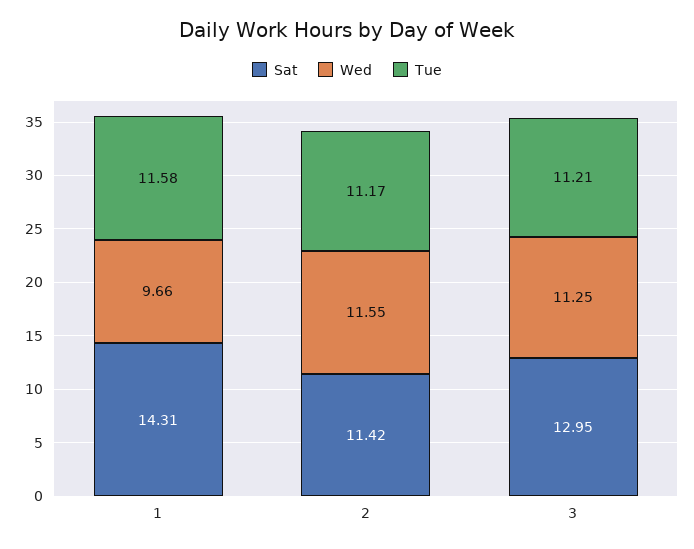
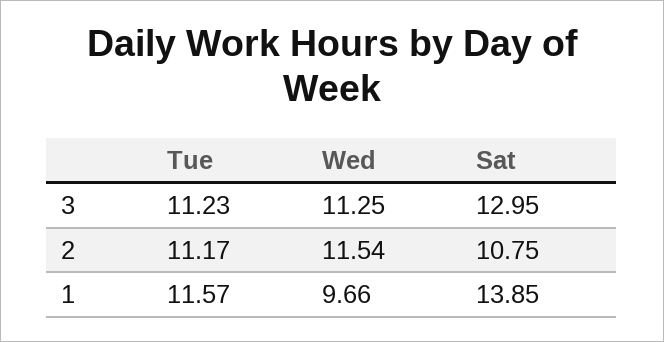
Sat, 1: 14.31 -> 13.85
Tue, 1: 11.58 -> 11.57
Sat, 2: 11.42 -> 10.75
Wed, 2: 11.55 -> 11.54
Tue, 3: 11.21 -> 11.23

